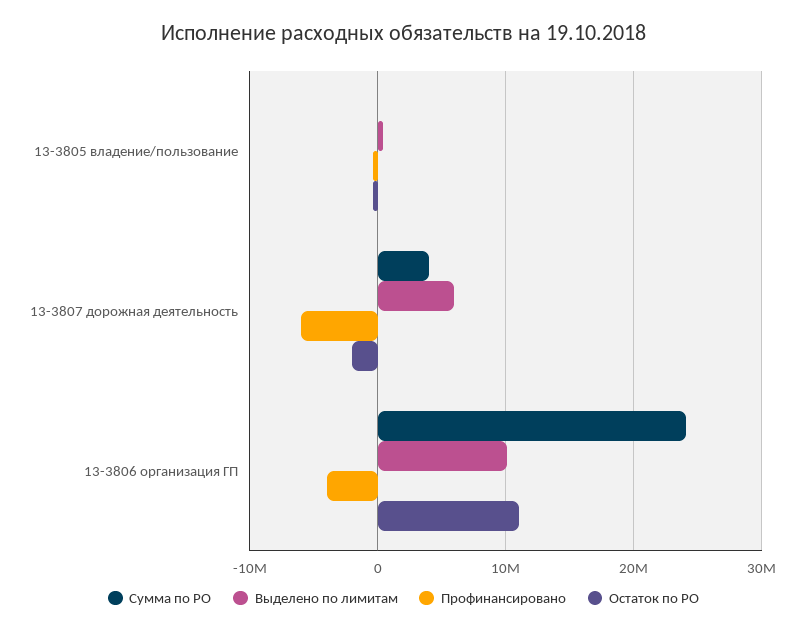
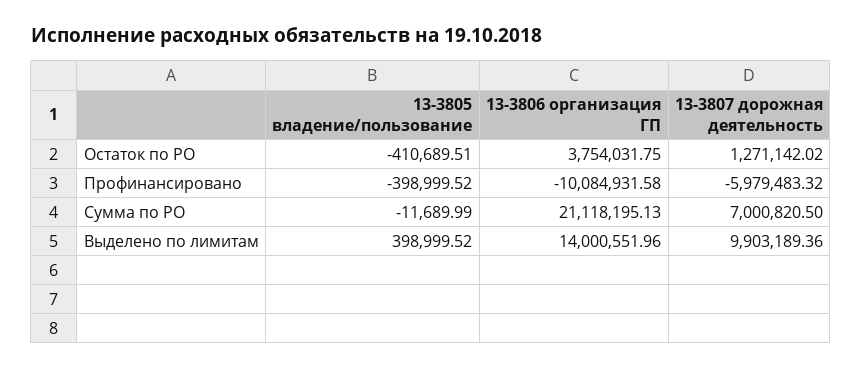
Сумма по РО, 13-3807 дорожная деятельность: 4000000 -> 7000820.5
Выделено по лимитам, 13-3807 дорожная деятельность: 6000000 -> 9903189.36
Остаток по РО, 13-3807 дорожная деятельность: -2000000 -> 1271142.02
Сумма по РО, 13-3806 организация ГП: 24000000 -> 21118195.13
Выделено по лимитам, 13-3806 организация ГП: 10000000 -> 14000551.96
Профинансировано, 13-3806 организация ГП: -4000000 -> -10084931.58
Остаток по РО, 13-3806 организация ГП: 11000000 -> 3754031.75

